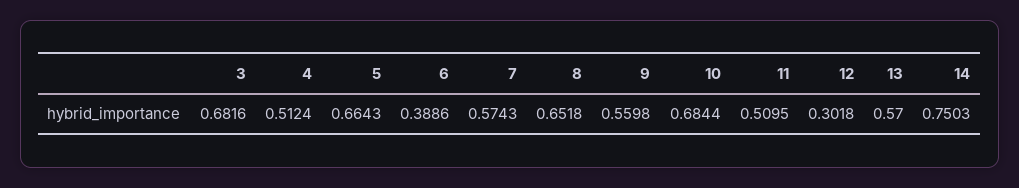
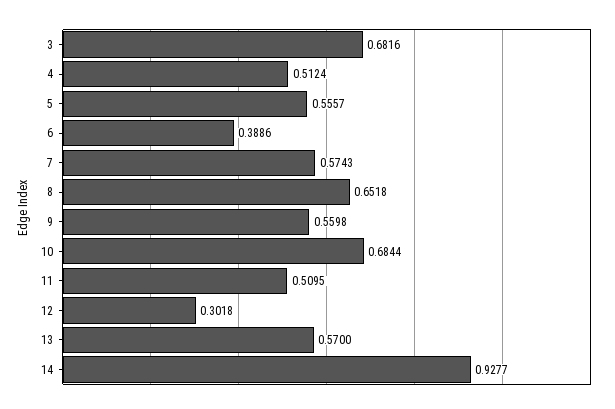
5: 0.6643 -> 0.5557
14: 0.7503 -> 0.9277

